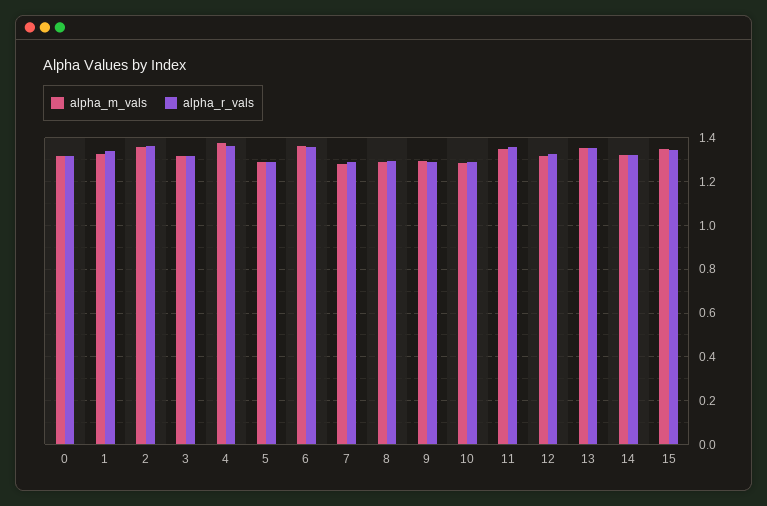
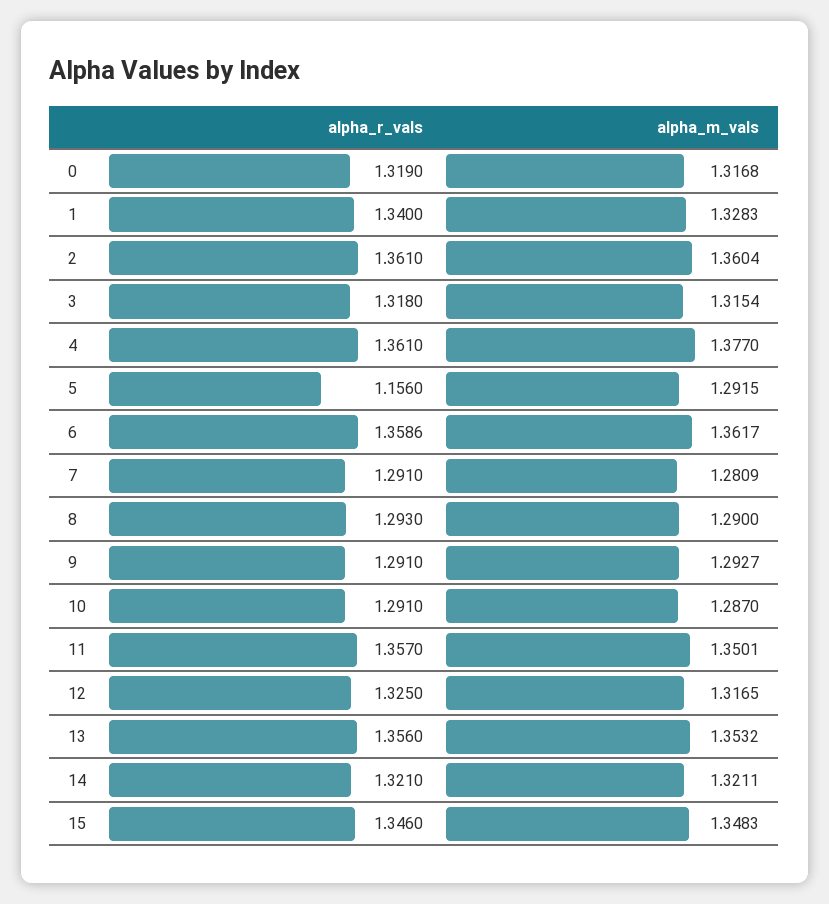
alpha_r_vals, 5: 1.3 -> 1.156

